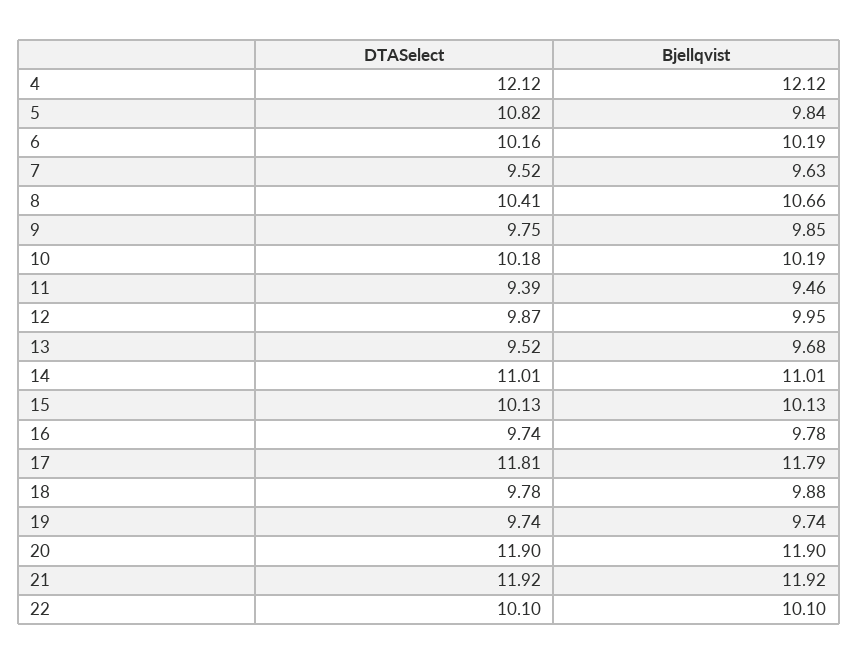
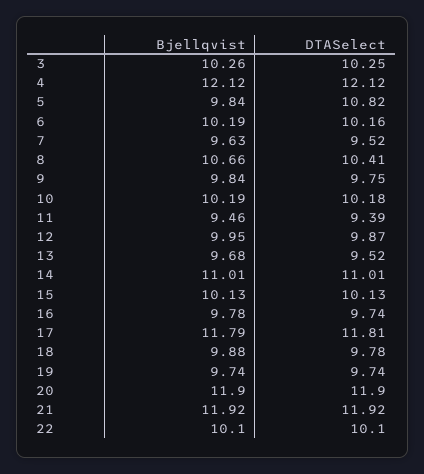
Bjellqvist, 9: 9.85 -> 9.84
Bjellqvist, 3: none -> 10.26
DTASelect, 3: none -> 10.25

